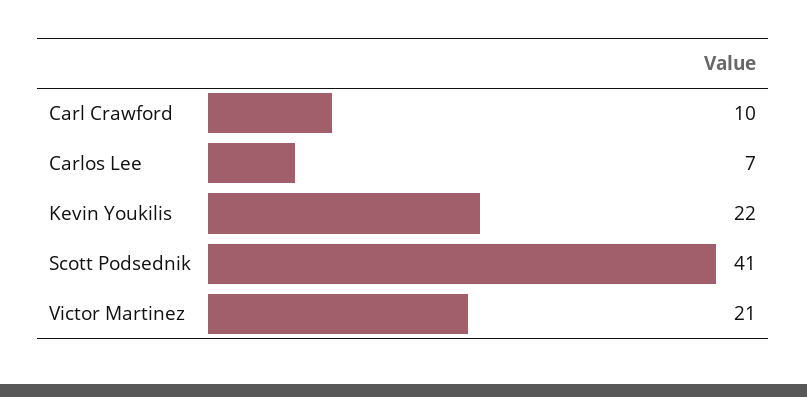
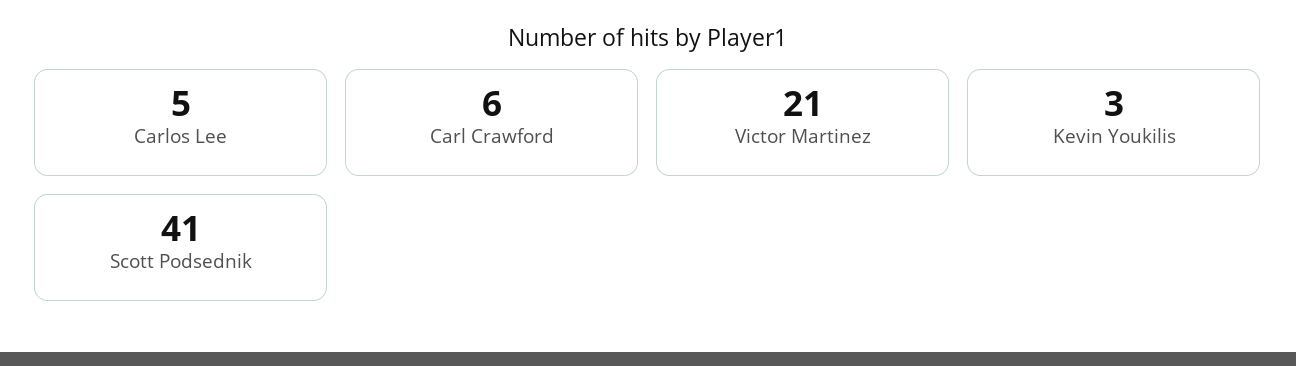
Carl Crawford: 10 -> 6
Carlos Lee: 7 -> 5
Kevin Youkilis: 22 -> 3

